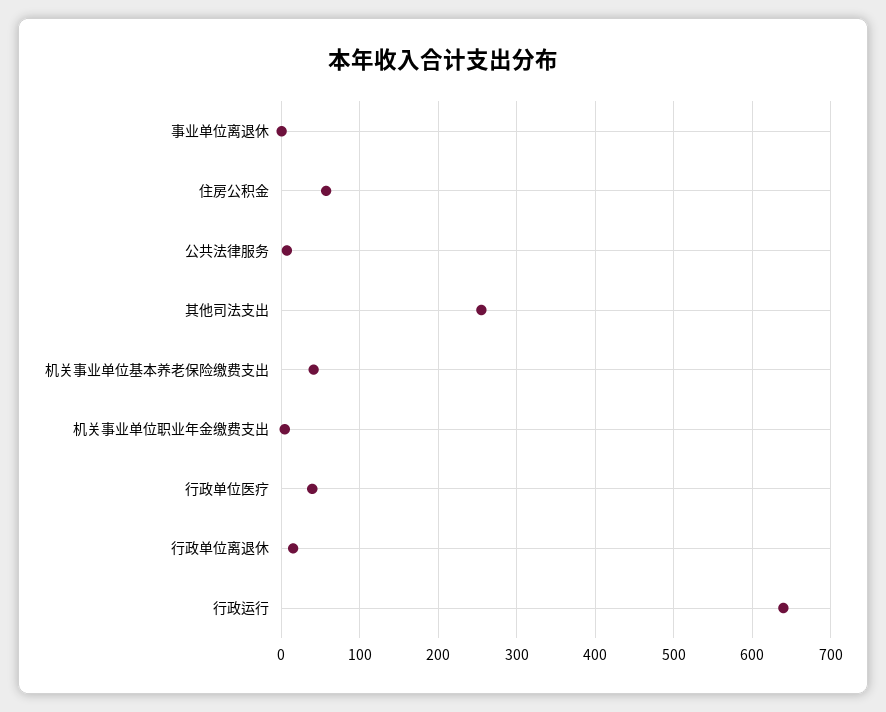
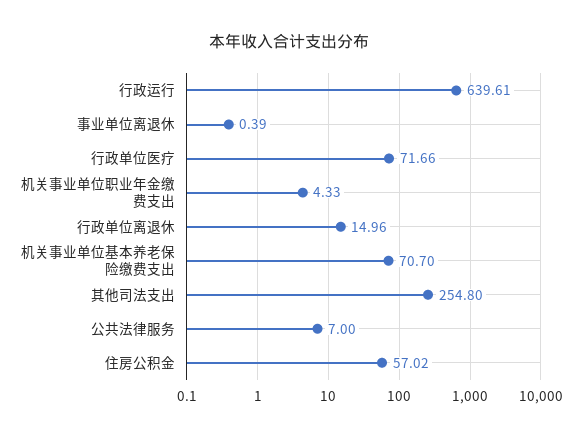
机关事业单位基本养老保险缴费支出: 40 -> 70.7
行政单位医疗: 40 -> 71.66

